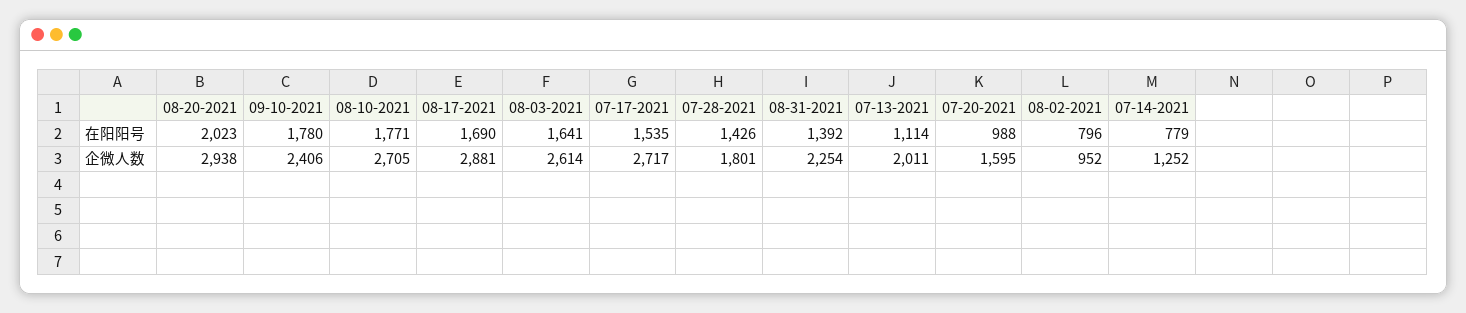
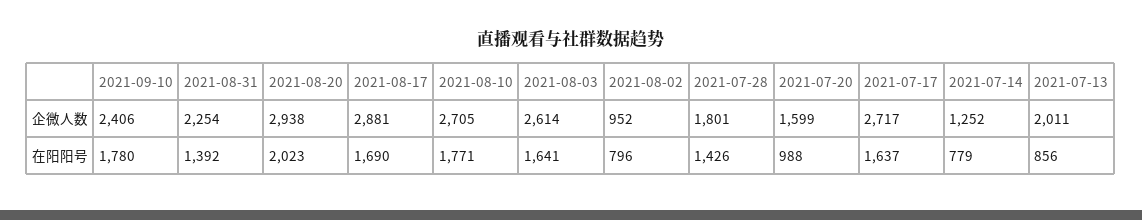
07-17-2021, 在阳阳号: 1535 -> 1637
07-13-2021, 在阳阳号: 1114 -> 856
07-20-2021, 企微人数: 1595 -> 1599

